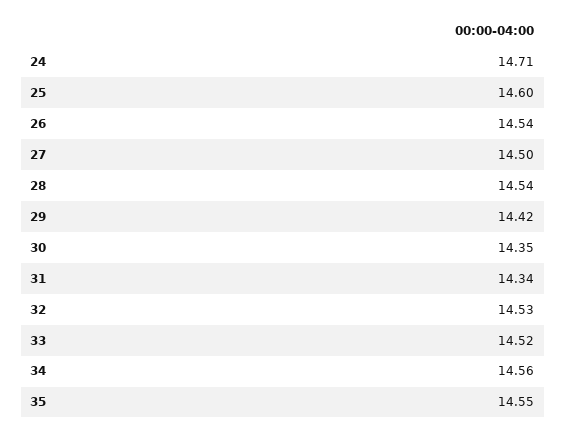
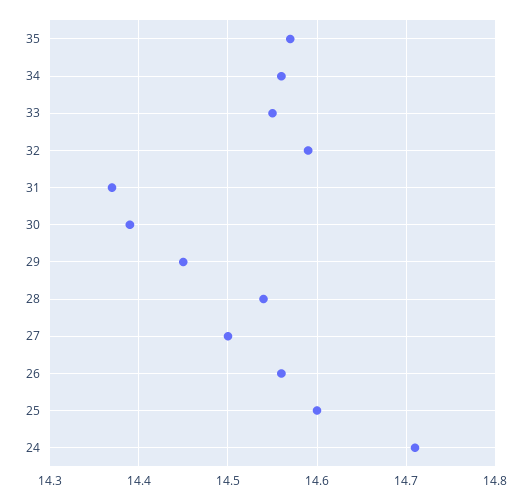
26: 14.54 -> 14.56
29: 14.42 -> 14.45
30: 14.35 -> 14.39
31: 14.34 -> 14.37
32: 14.53 -> 14.59
33: 14.52 -> 14.55
35: 14.55 -> 14.57

